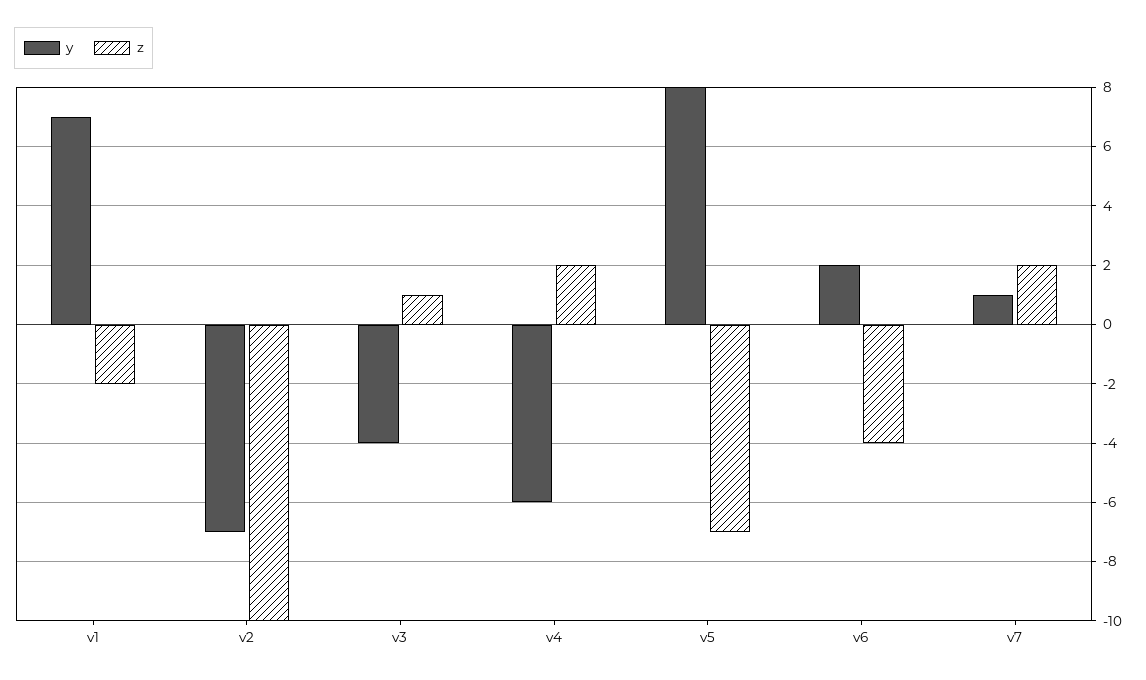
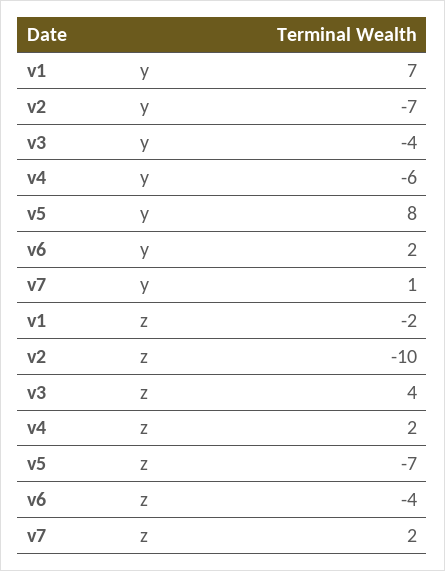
z, v3: 1 -> 4

